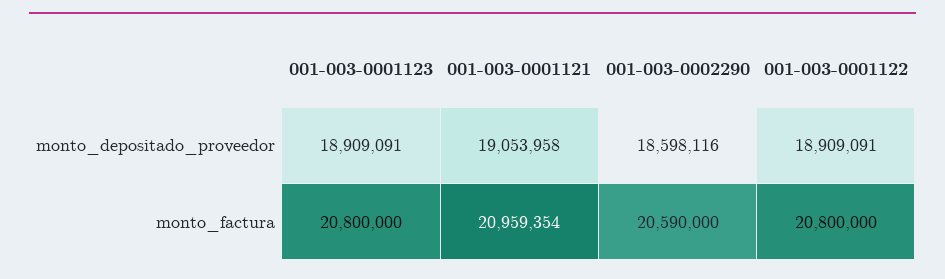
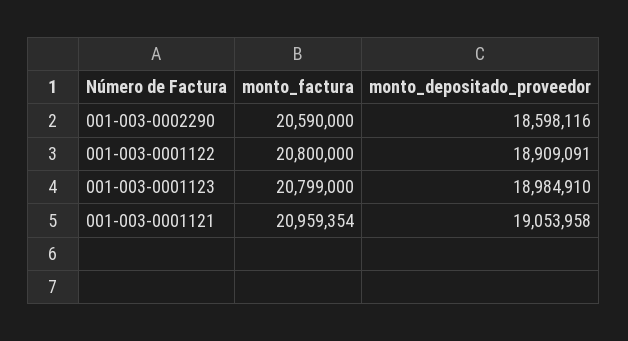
001-003-0001123, monto_depositado_proveedor: 18909091 -> 18984910
001-003-0001123, monto_factura: 20800000 -> 20799000

